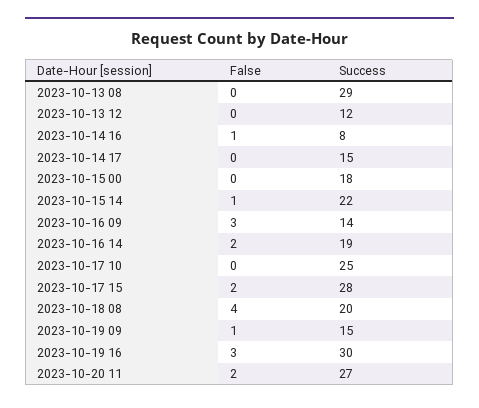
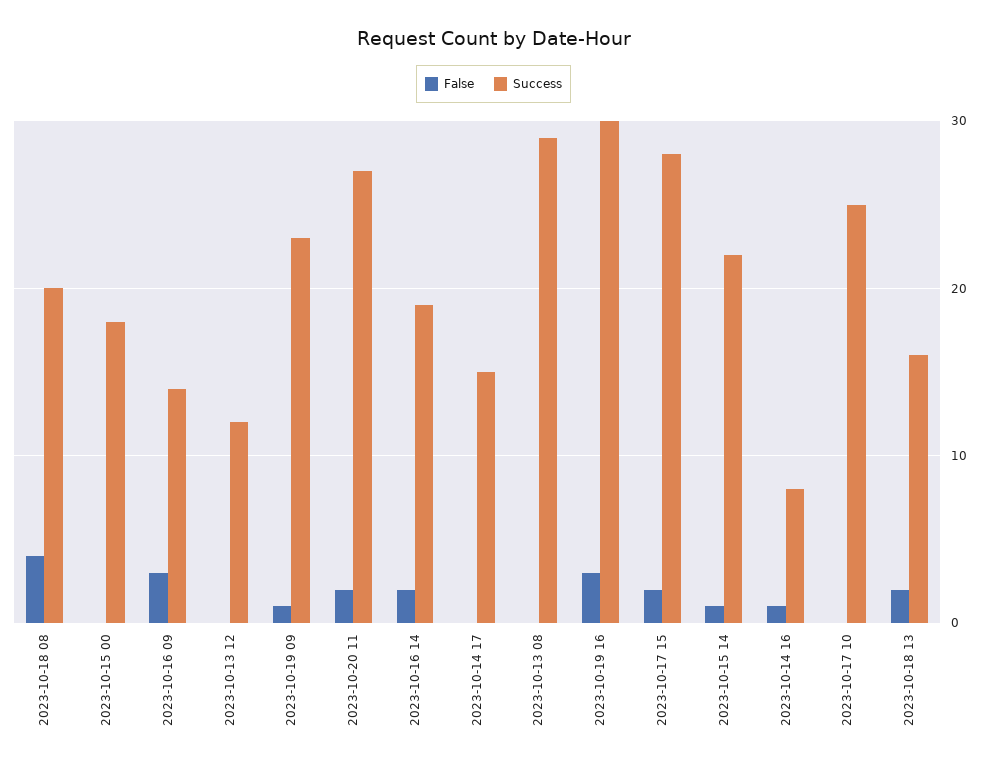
Success, 2023-10-19 09: 15 -> 23
False, 2023-10-18 13: none -> 2
Success, 2023-10-18 13: none -> 16

